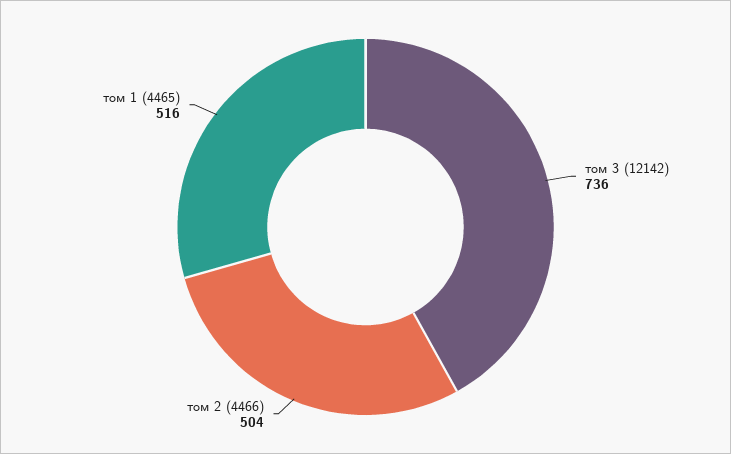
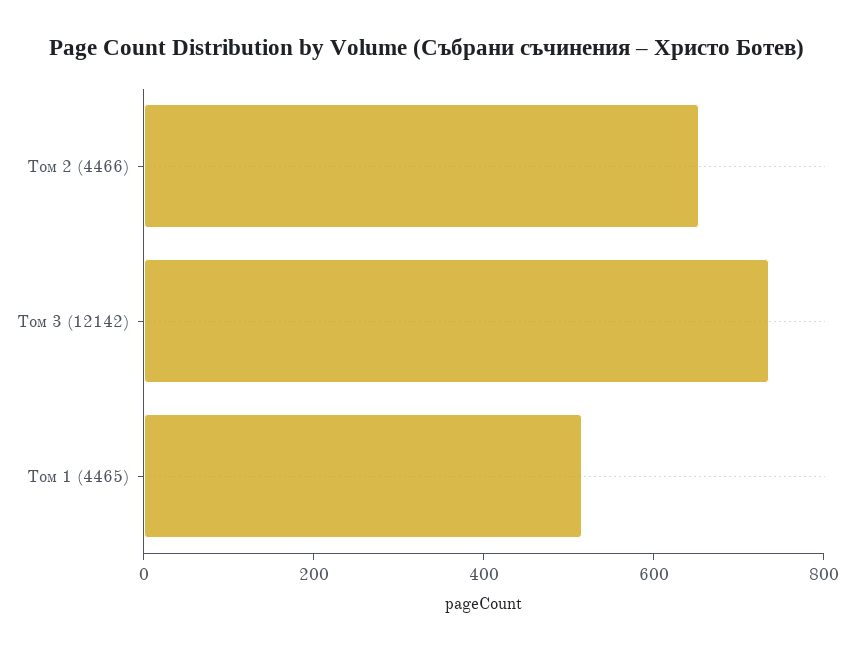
том 2 (4466): 504 -> 650

